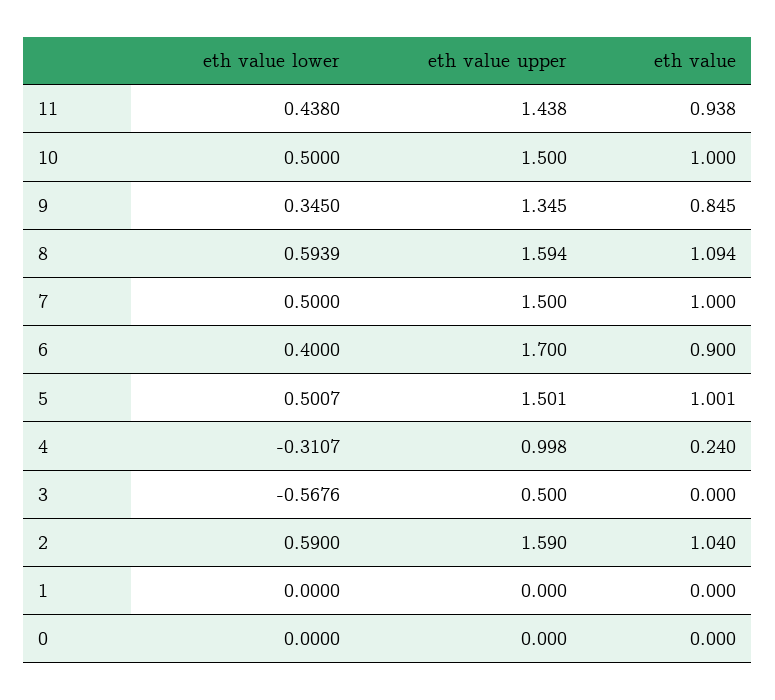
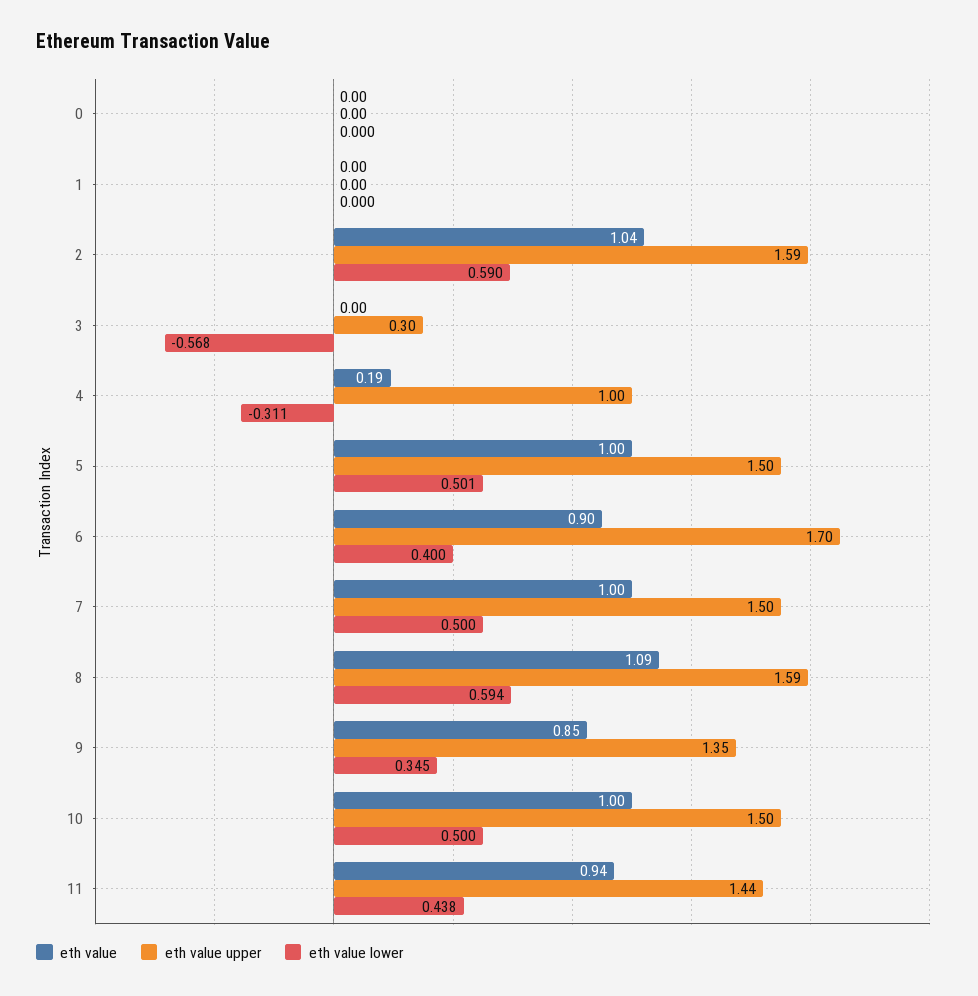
eth value, 4: 0.24 -> 0.19
eth value upper, 3: 0.5 -> 0.3

